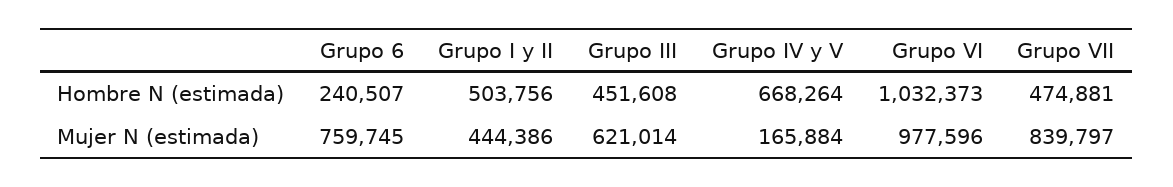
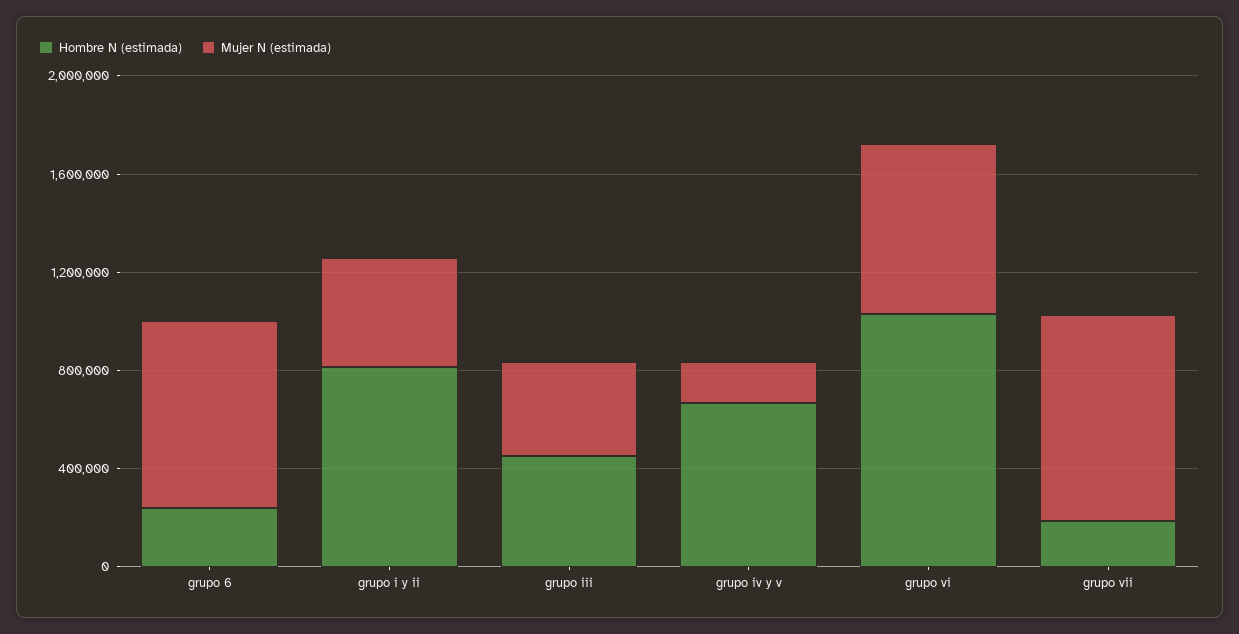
Hombre N (estimada), Grupo I y II: 503756 -> 800000
Hombre N (estimada), Grupo VII: 474881 -> 200000
Mujer N (estimada), Grupo III: 621014 -> 400000
Mujer N (estimada), Grupo VI: 977596 -> 700000

